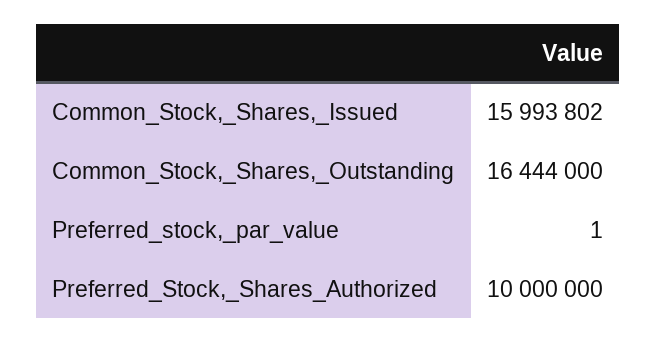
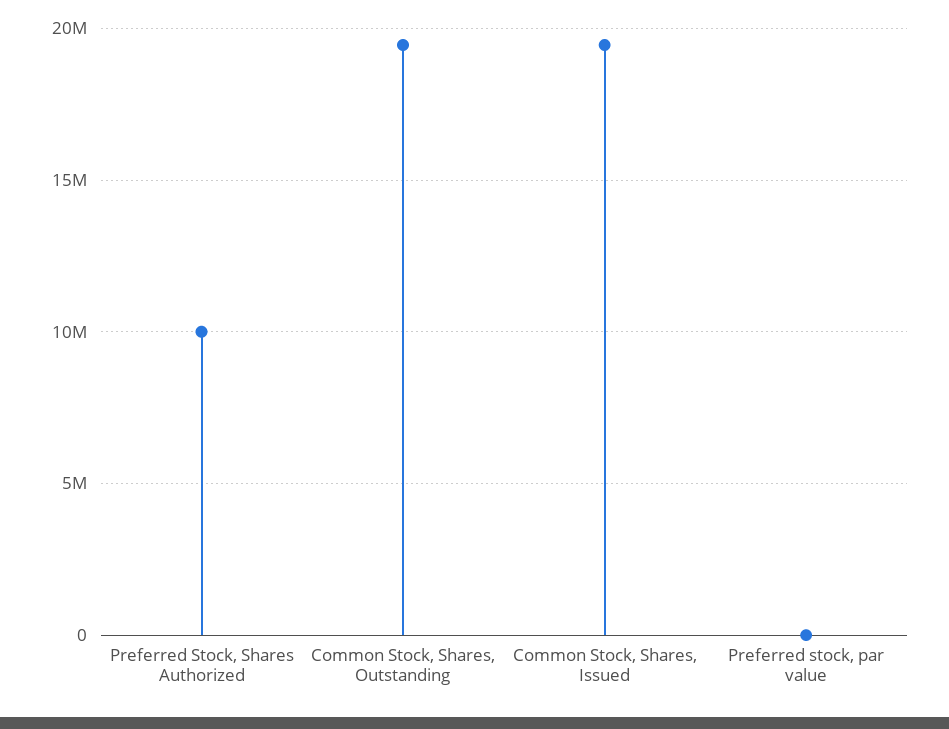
Common_Stock,_Shares,_Issued: 15993802 -> 19500000
Common_Stock,_Shares,_Outstanding: 16444000 -> 19500000

